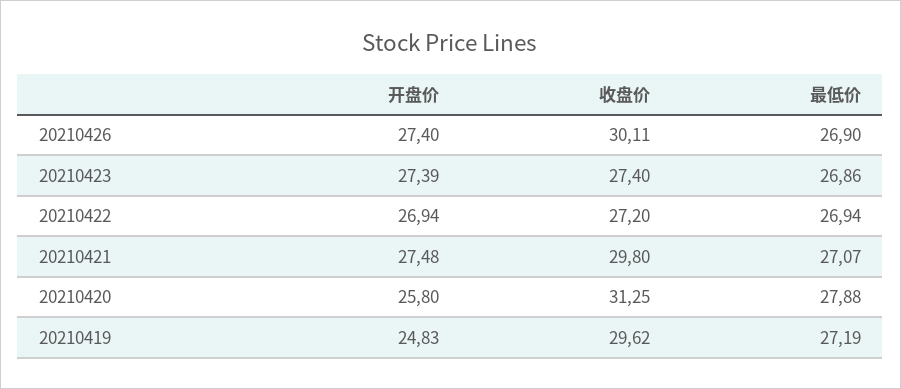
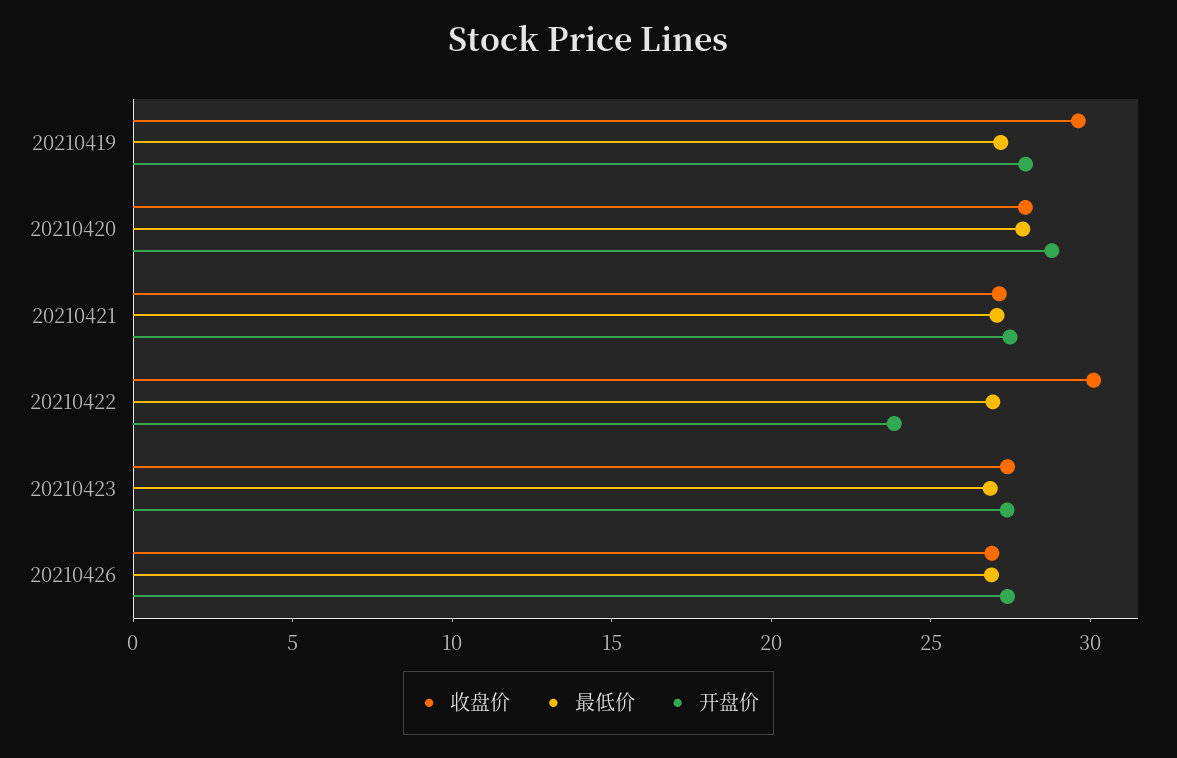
收盘价, 20210426: 30.11 -> 27
开盘价, 20210422: 26.94 -> 24
收盘价, 20210422: 27.2 -> 30
收盘价, 20210421: 29.8 -> 27
开盘价, 20210420: 25.8 -> 29
收盘价, 20210420: 31.25 -> 28
开盘价, 20210419: 24.83 -> 28

